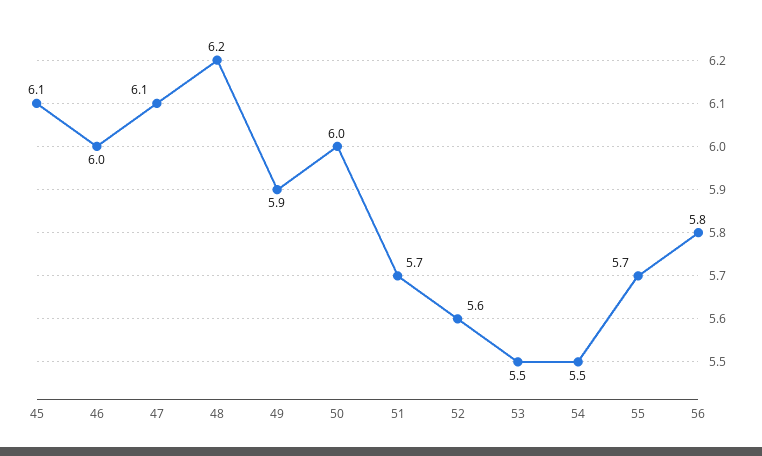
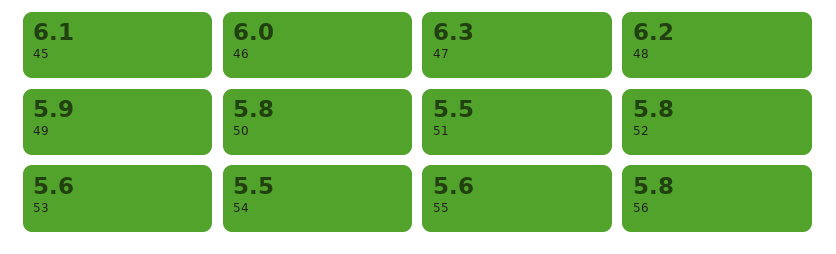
47: 6.1 -> 6.3
50: 6 -> 5.8
51: 5.7 -> 5.5
52: 5.6 -> 5.8
53: 5.5 -> 5.6
55: 5.7 -> 5.6

